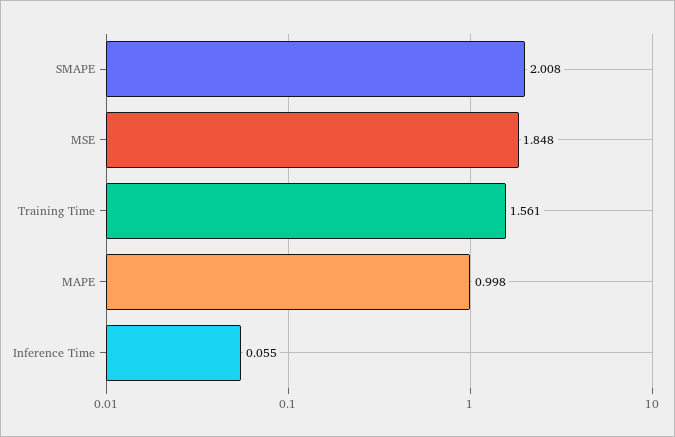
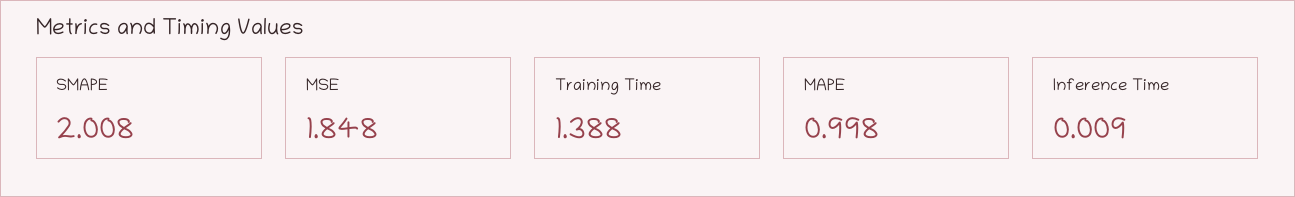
Training Time: 1.561 -> 1.388
Inference Time: 0.055 -> 0.009

